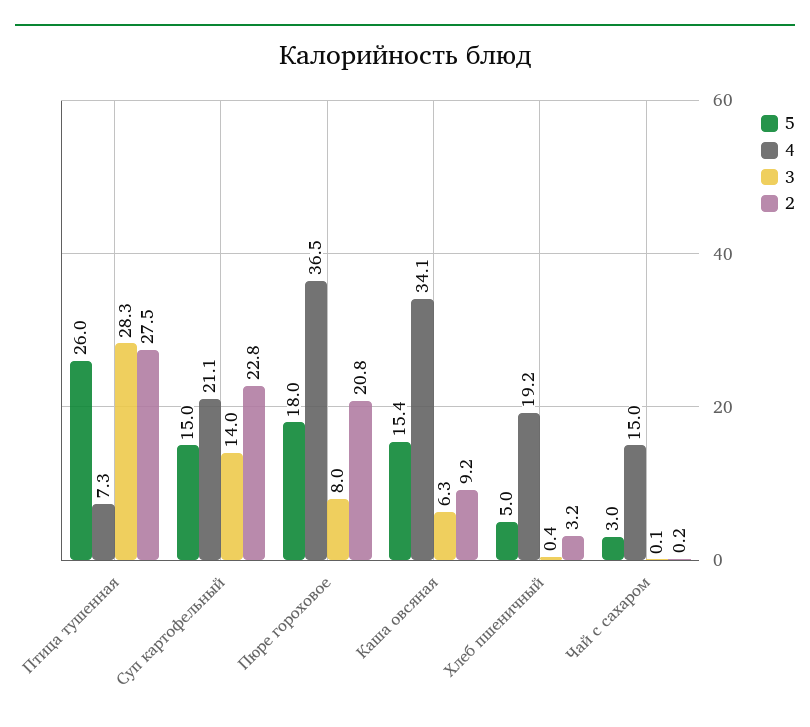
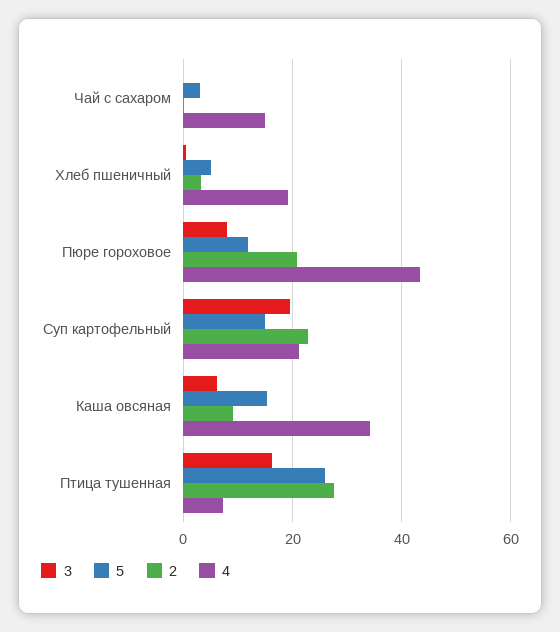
3, Птица тушенная: 28.3 -> 16
3, Суп картофельный: 14 -> 20
5, Пюре гороховое: 18 -> 12
4, Пюре гороховое: 36.5 -> 44

